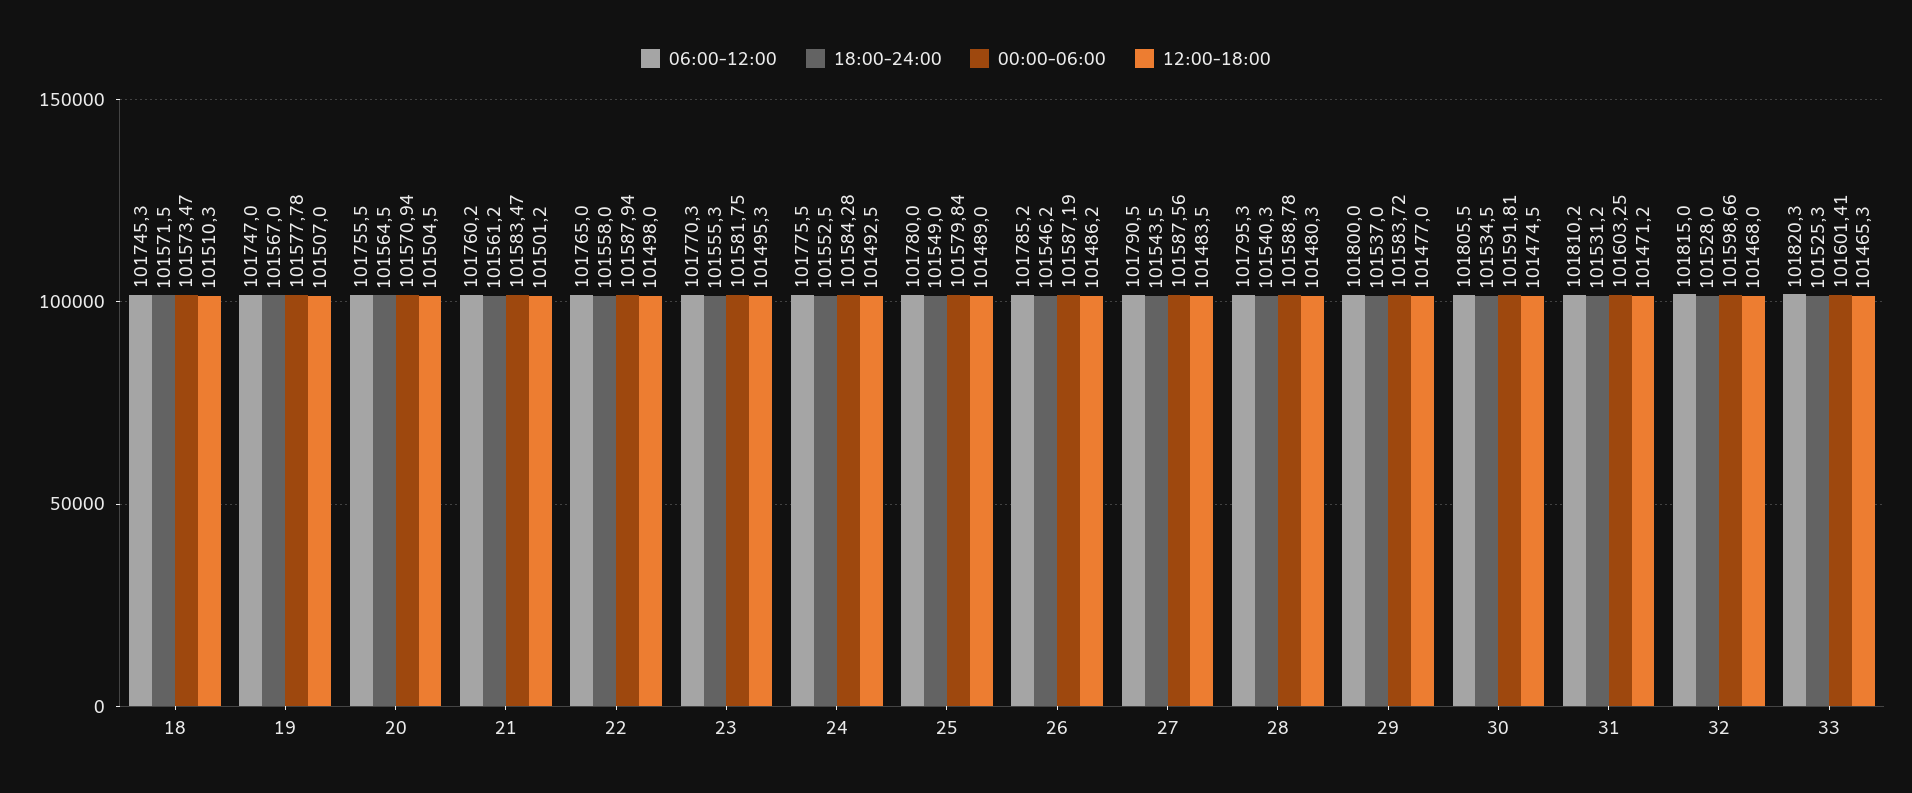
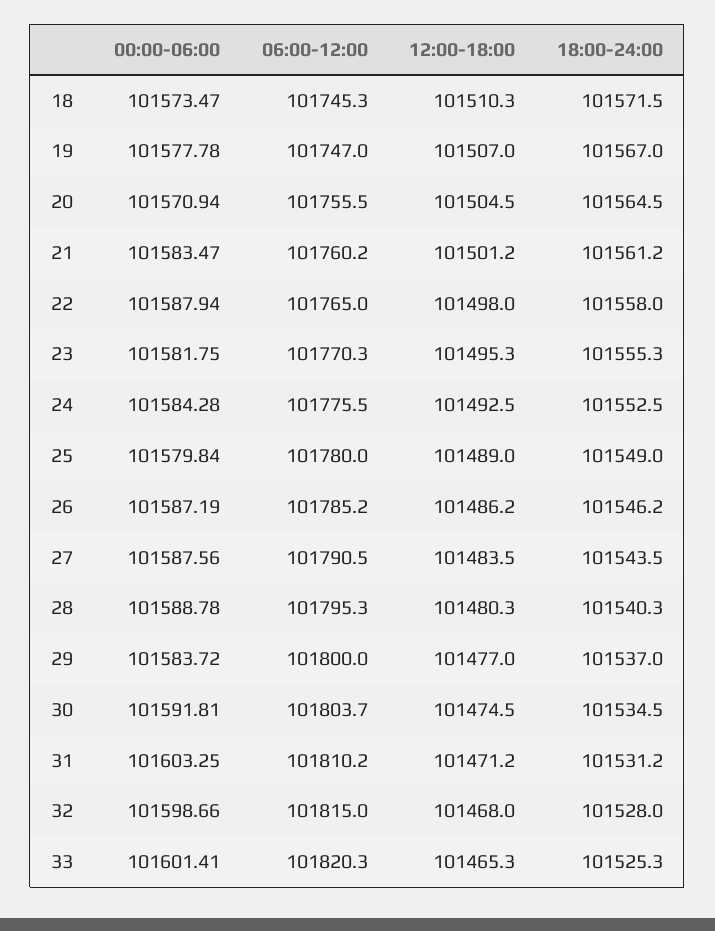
06:00-12:00, 30: 101805.5 -> 101803.7

